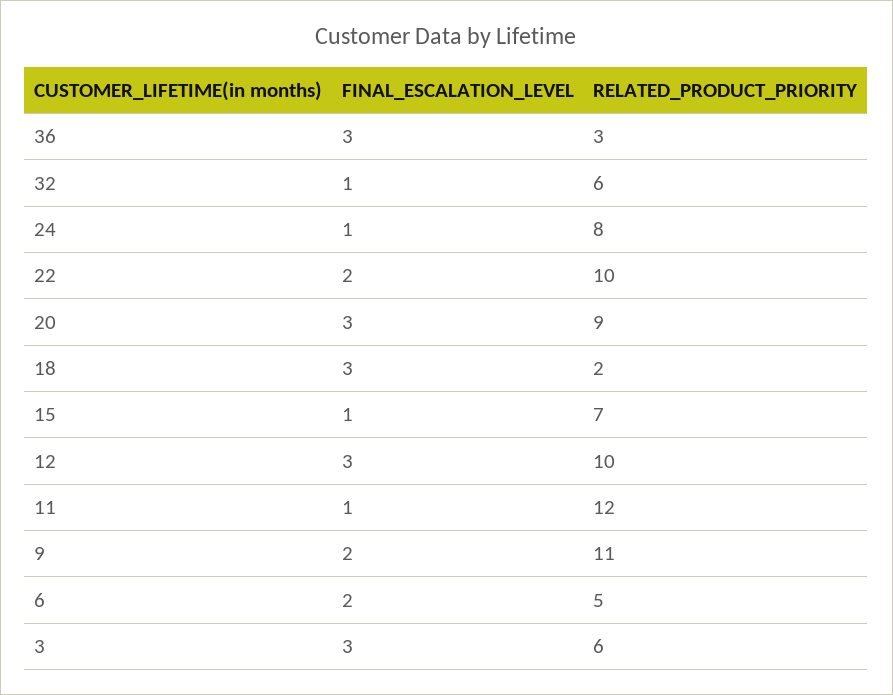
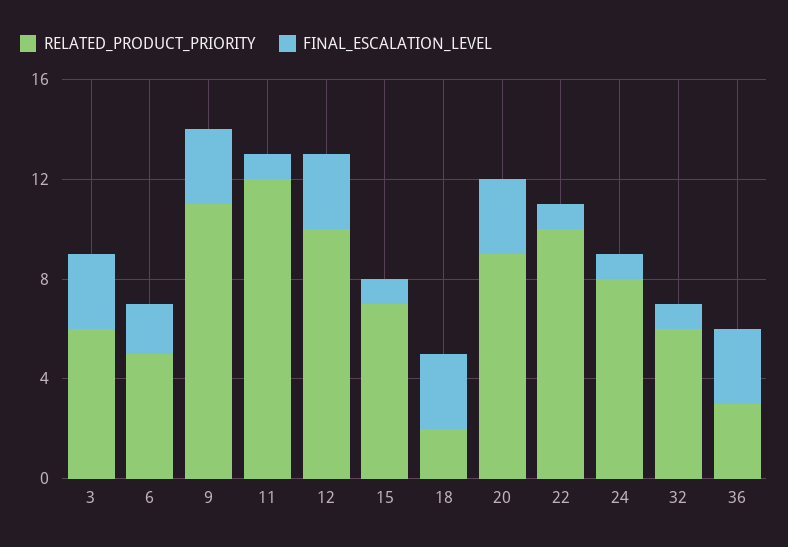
FINAL_ESCALATION_LEVEL, 22: 2 -> 1
FINAL_ESCALATION_LEVEL, 9: 2 -> 3

